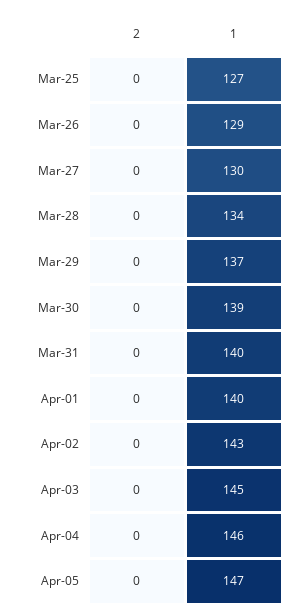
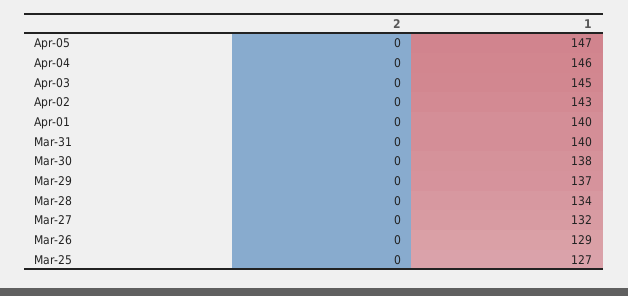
1, Mar-27: 130 -> 132
1, Mar-30: 139 -> 138

